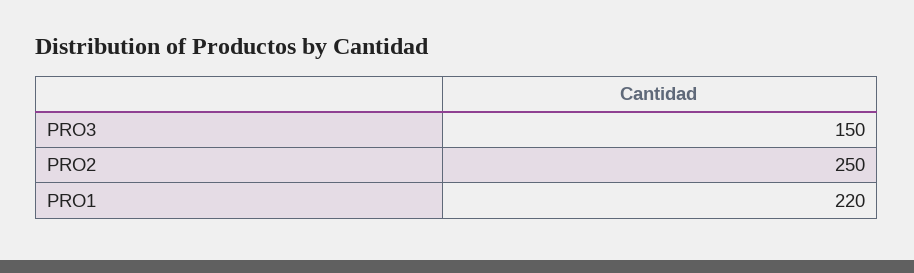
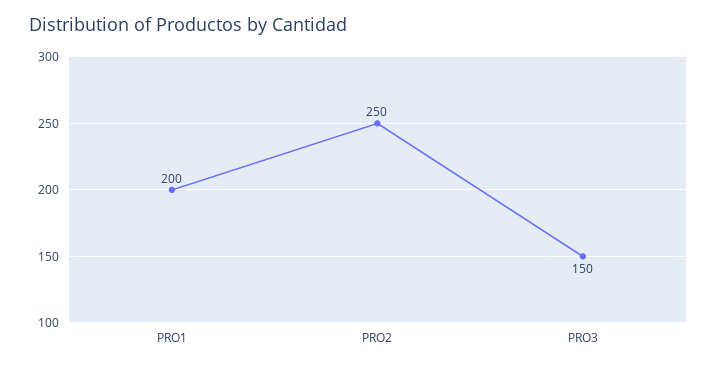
PRO1: 220 -> 200

